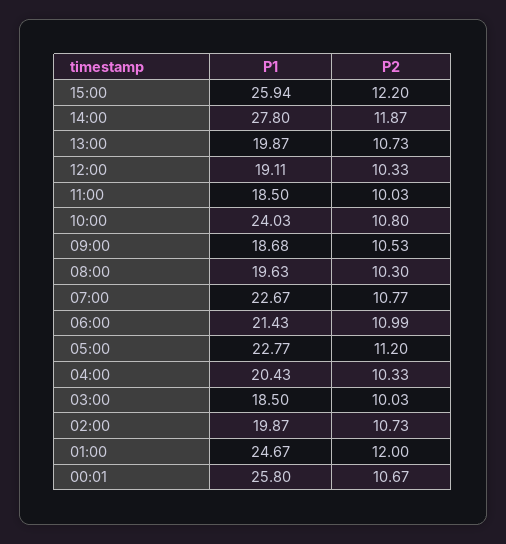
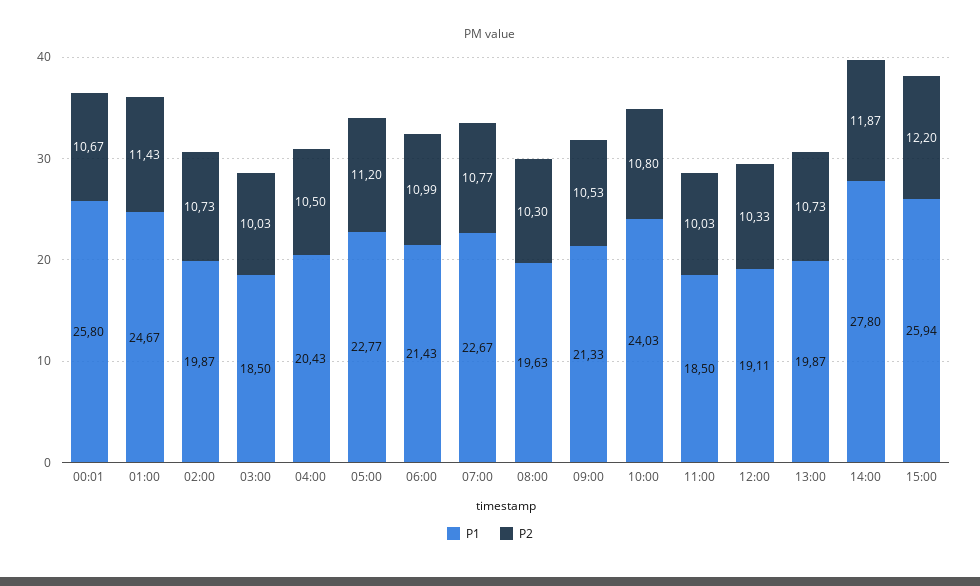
P1, 09:00: 18.68 -> 21.33
P2, 04:00: 10.33 -> 10.5
P2, 01:00: 12 -> 11.43

